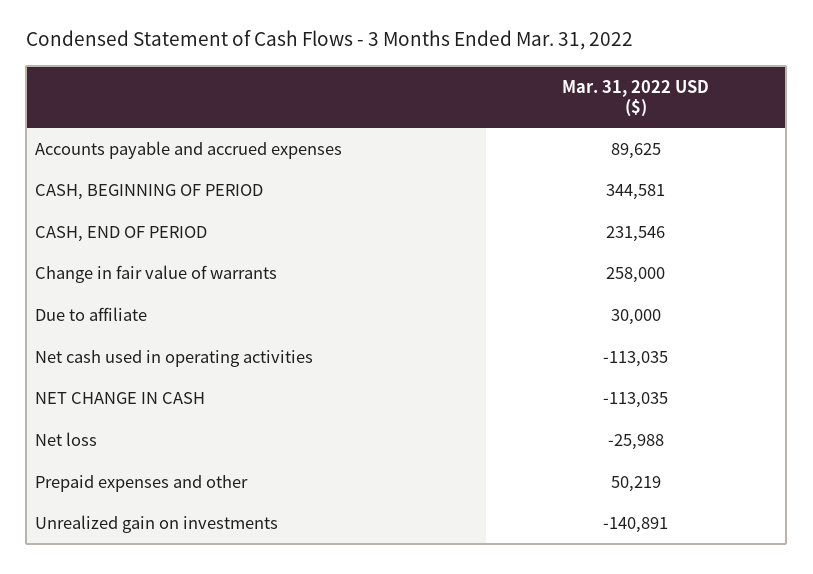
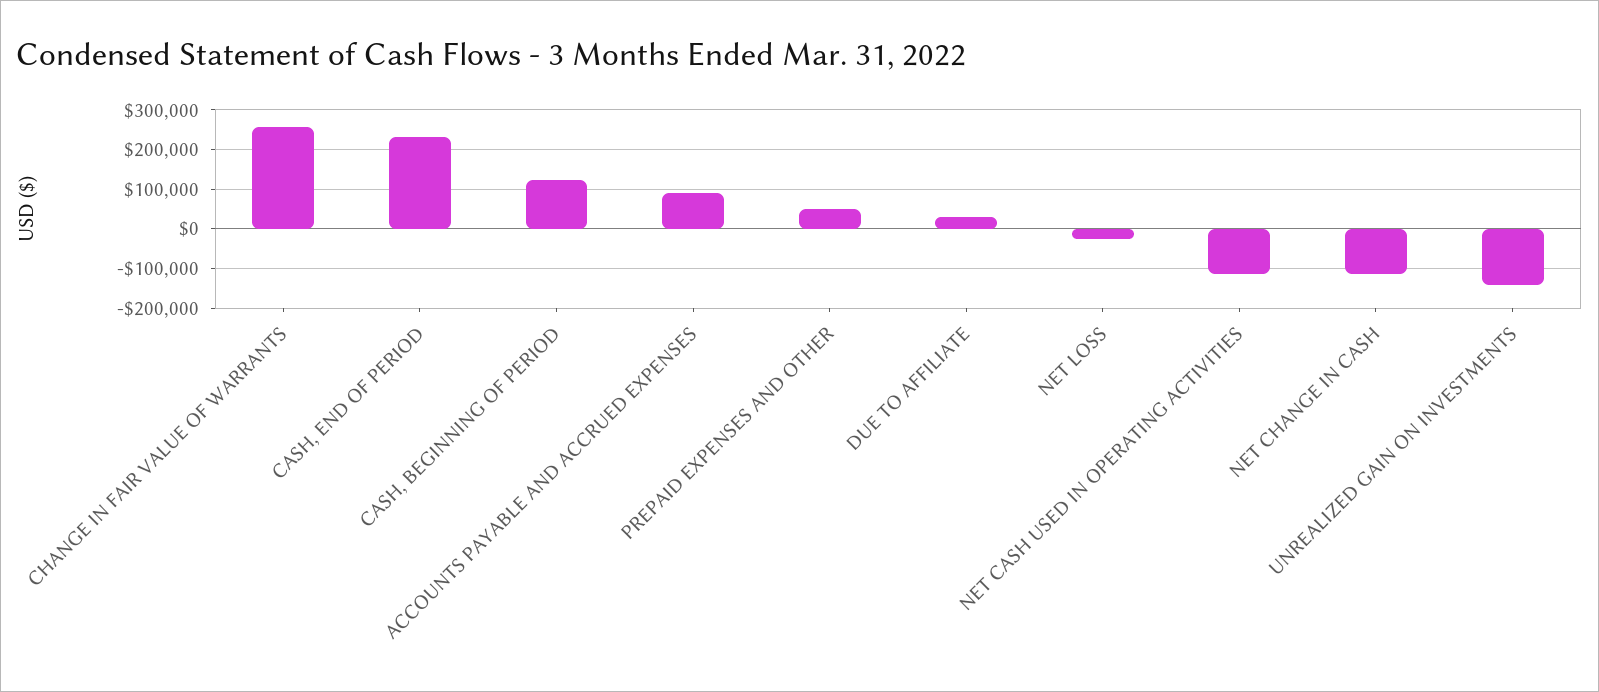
CASH, BEGINNING OF PERIOD: 344581 -> 120000

